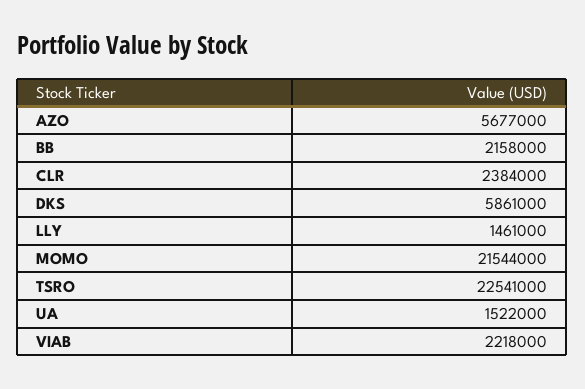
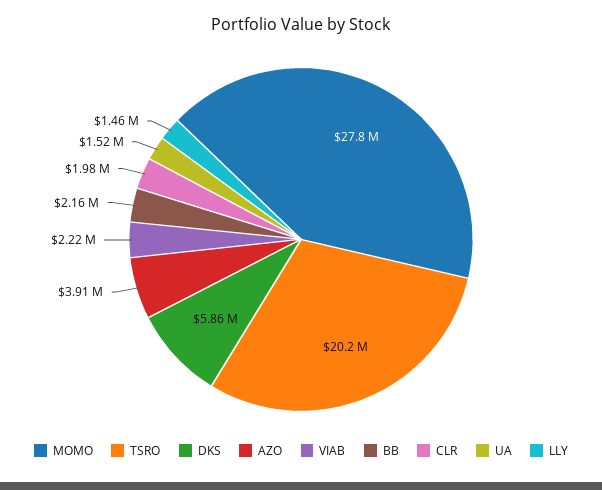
AZO: 5677000 -> 3910000
CLR: 2384000 -> 1980000
MOMO: 21544000 -> 27800000
TSRO: 22541000 -> 20200000

